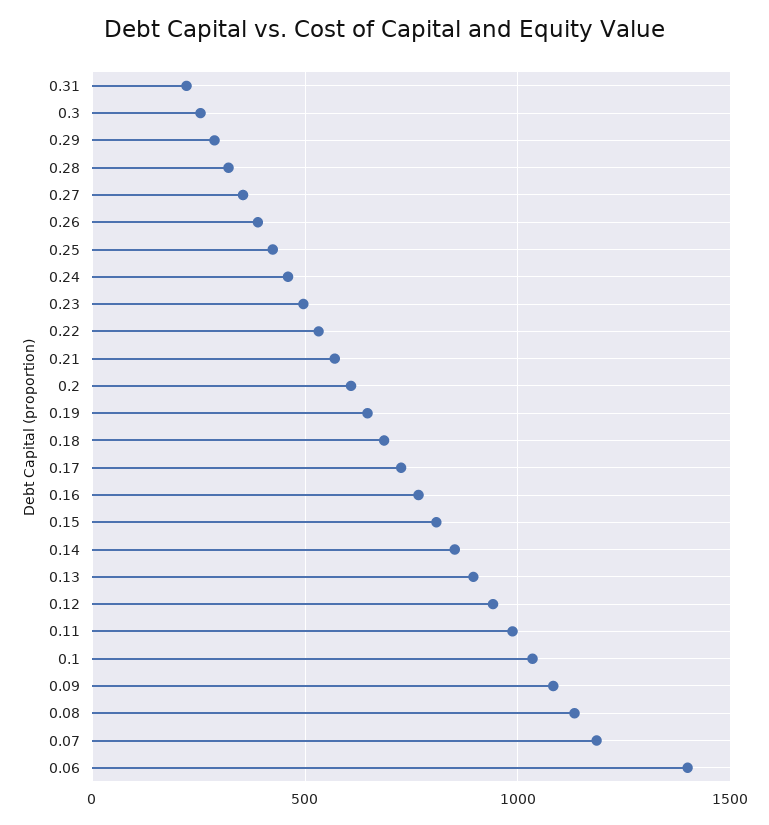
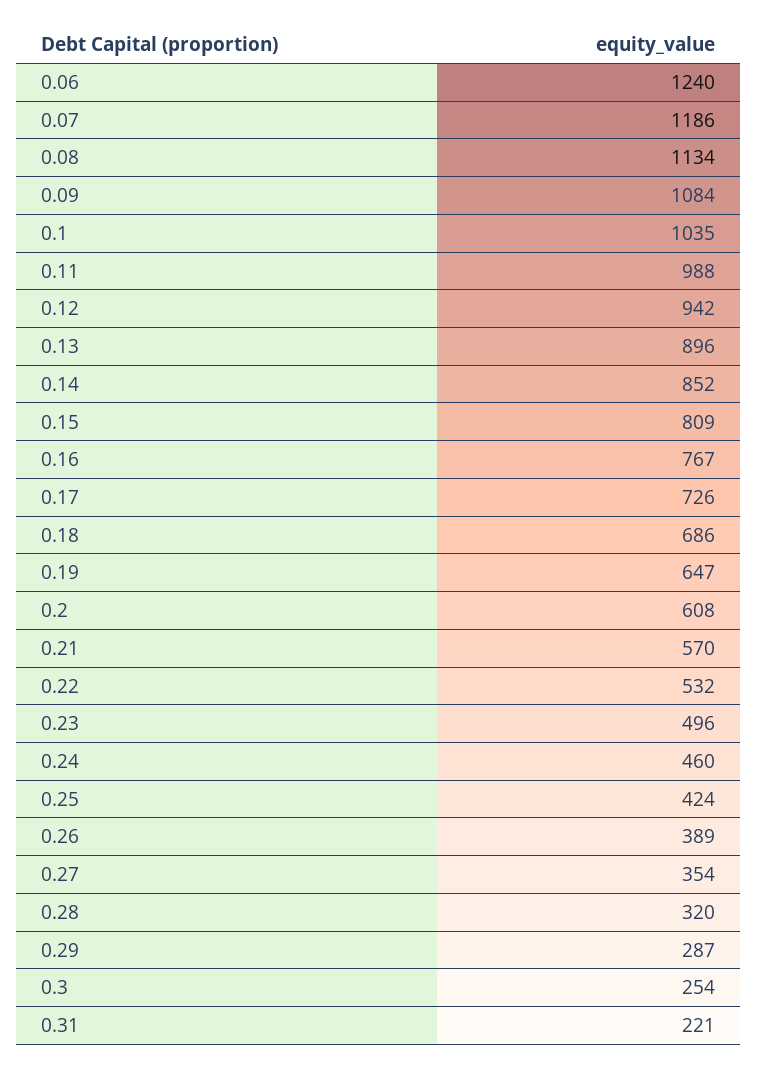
0.06: 1400 -> 1240

